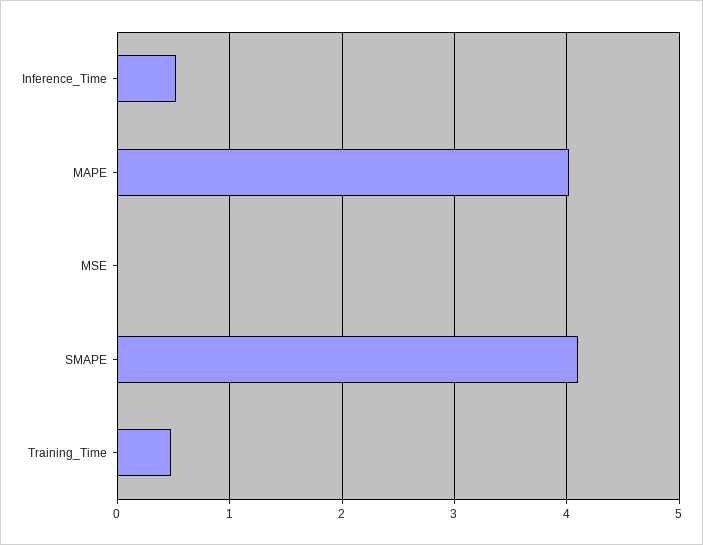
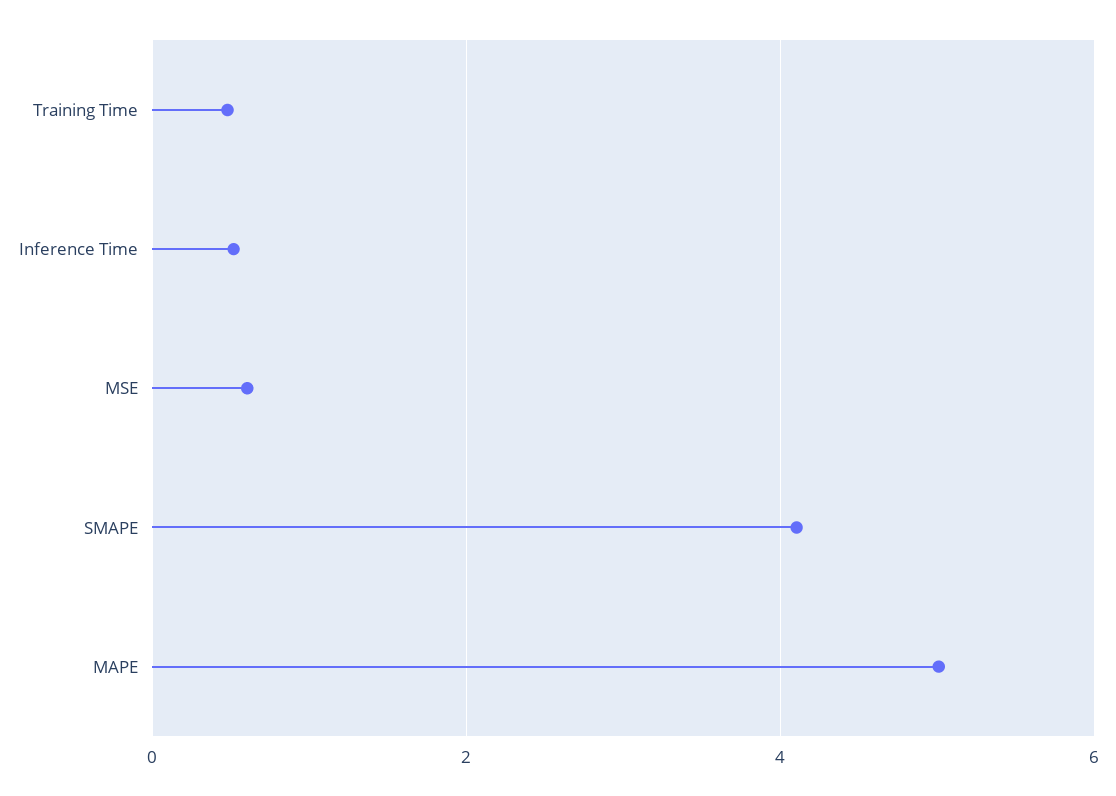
MAPE: 4 -> 5
MSE: 0 -> 0.6

